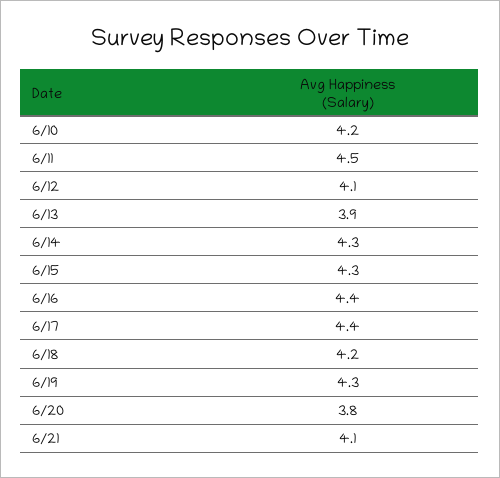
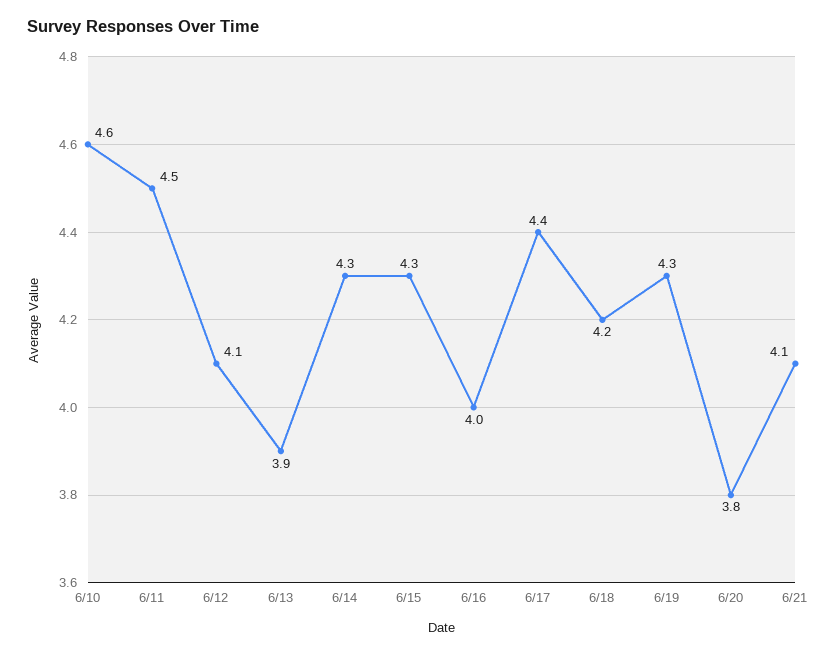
6/10: 4.2 -> 4.6
6/16: 4.4 -> 4

